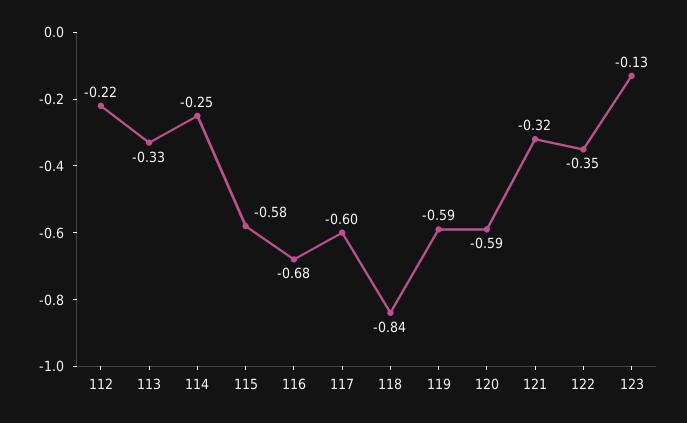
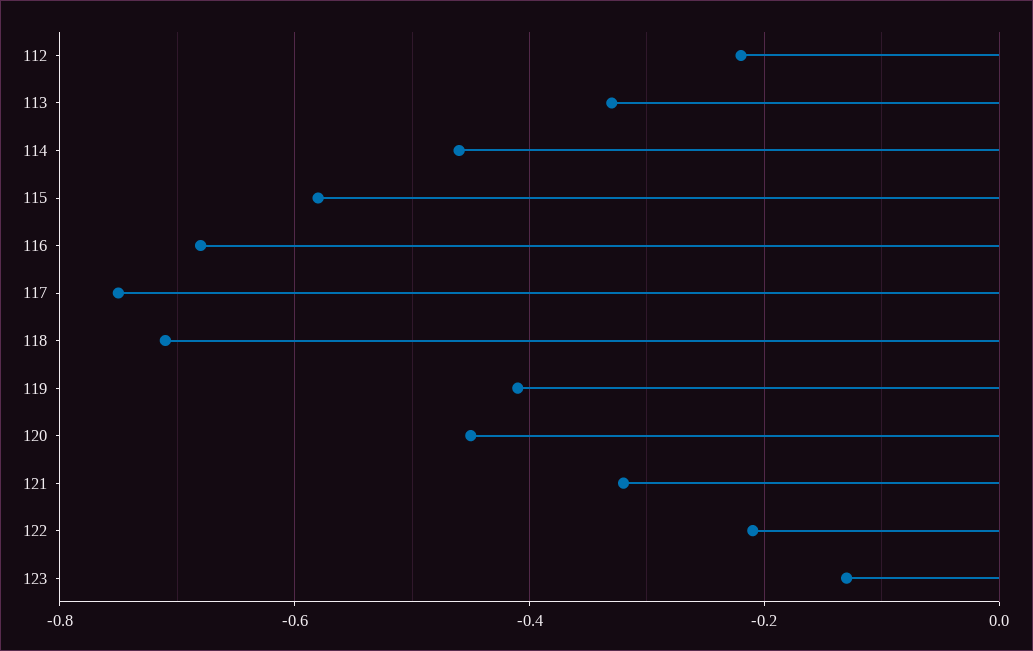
114: -0.25 -> -0.45
117: -0.6 -> -0.75
118: -0.84 -> -0.7
119: -0.59 -> -0.4
120: -0.59 -> -0.45
122: -0.35 -> -0.2

